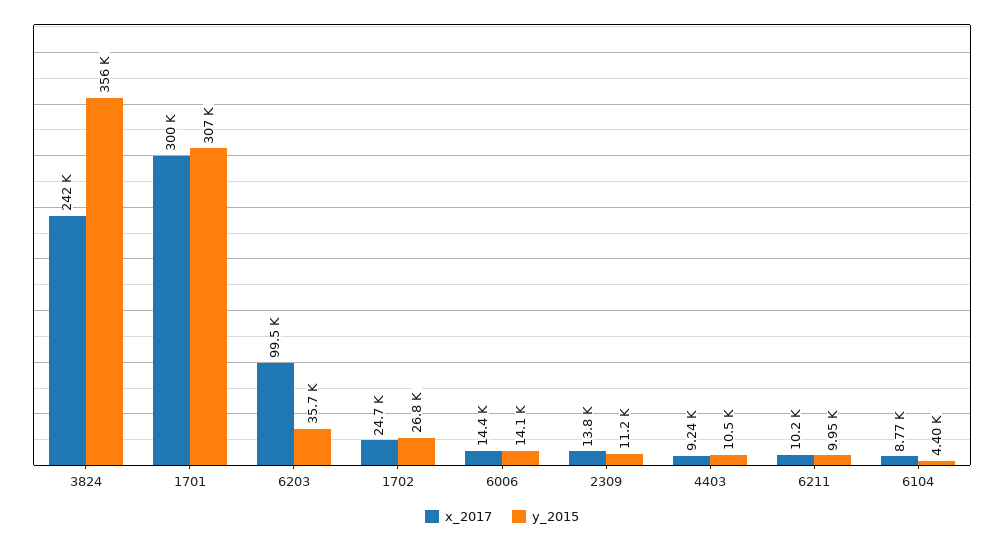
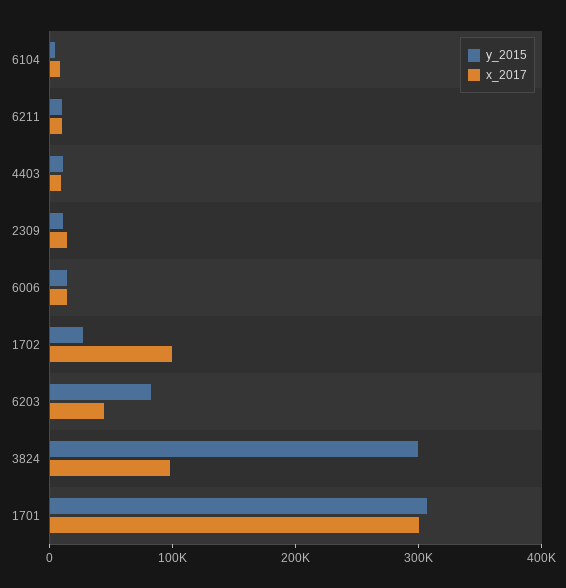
x_2017, 3824: 242000 -> 100000
y_2015, 3824: 356000 -> 300000
x_2017, 6203: 99500 -> 40000
y_2015, 6203: 35700 -> 80000
x_2017, 1702: 24700 -> 100000

